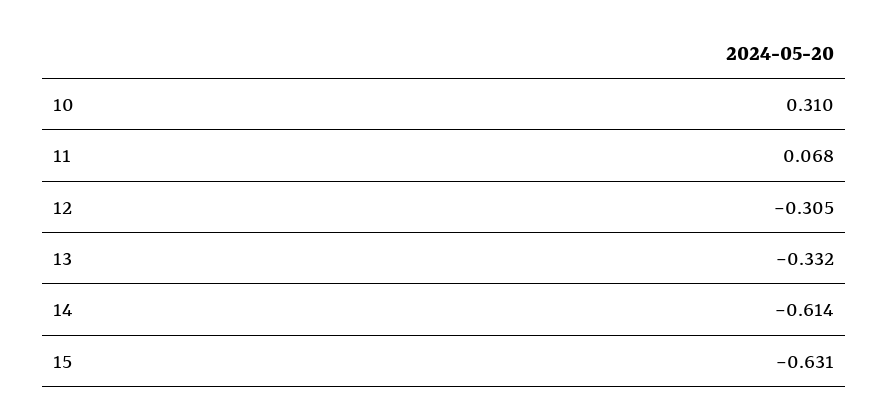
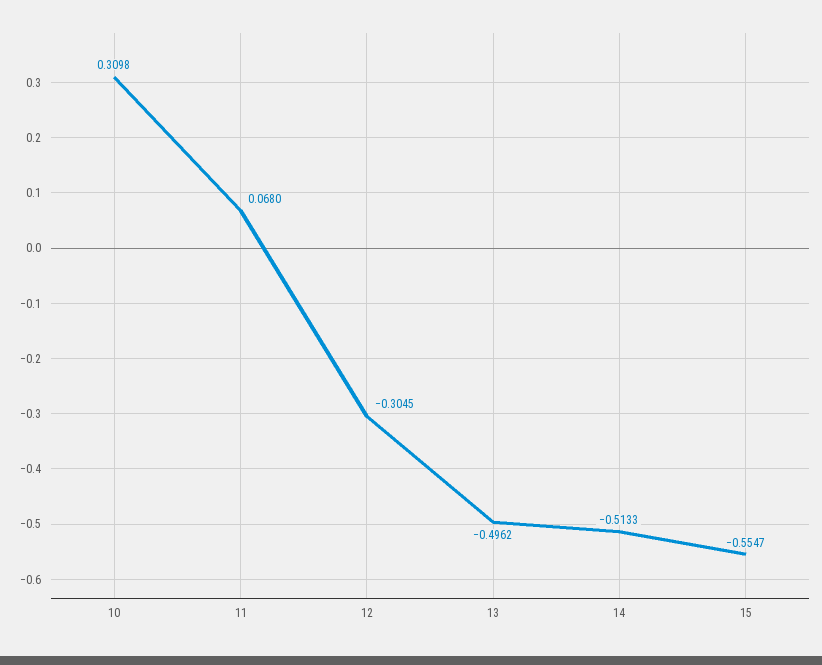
13: -0.332 -> -0.4962
14: -0.614 -> -0.5133
15: -0.631 -> -0.5547

